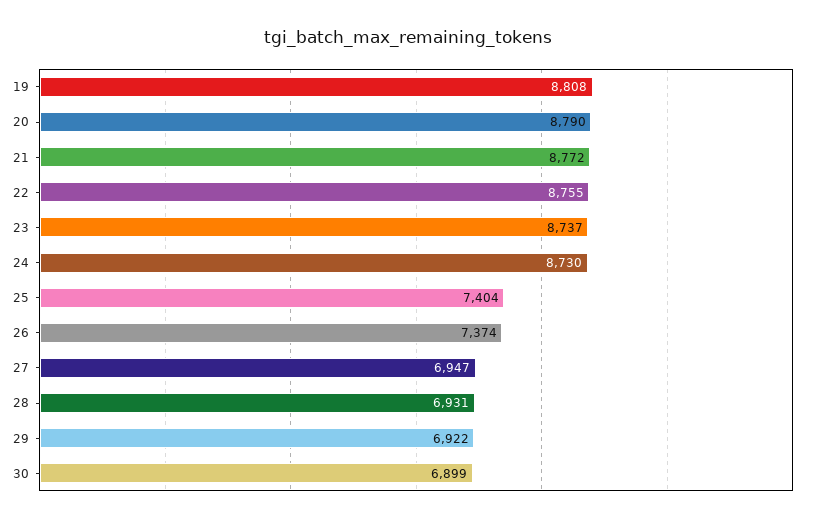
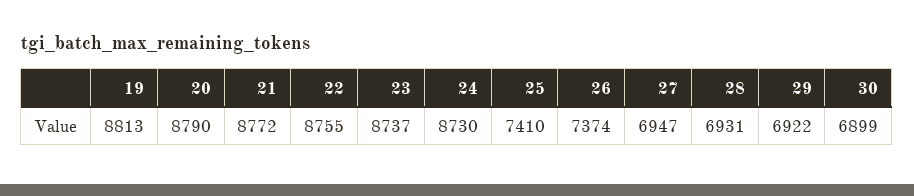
19: 8808 -> 8813
25: 7404 -> 7410

